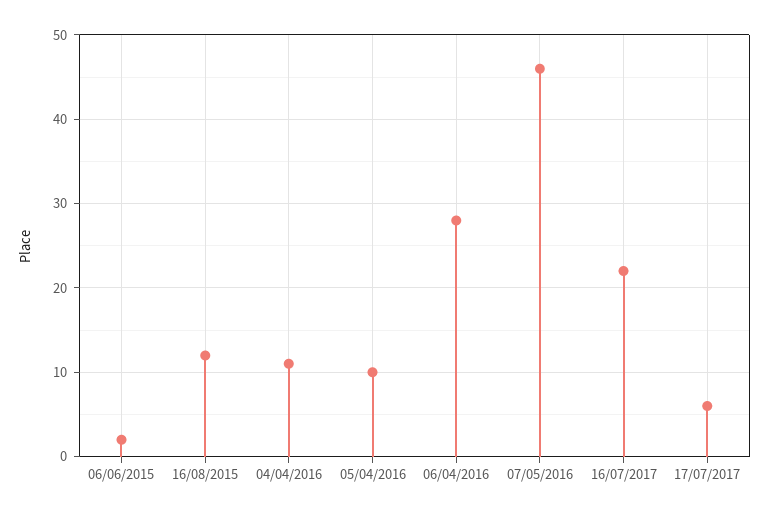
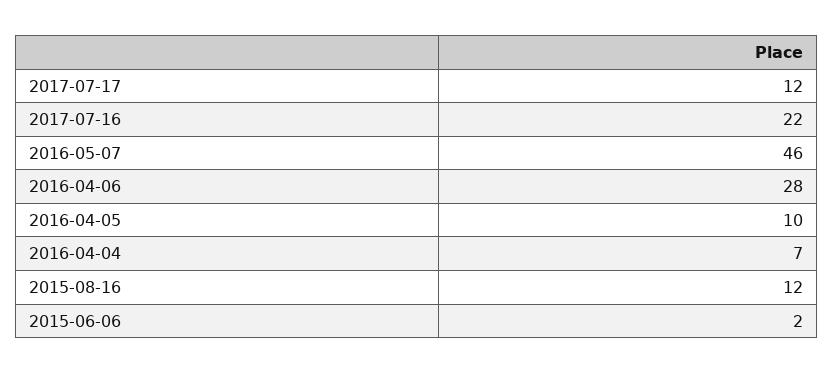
04/04/2016: 11 -> 7
17/07/2017: 6 -> 12

